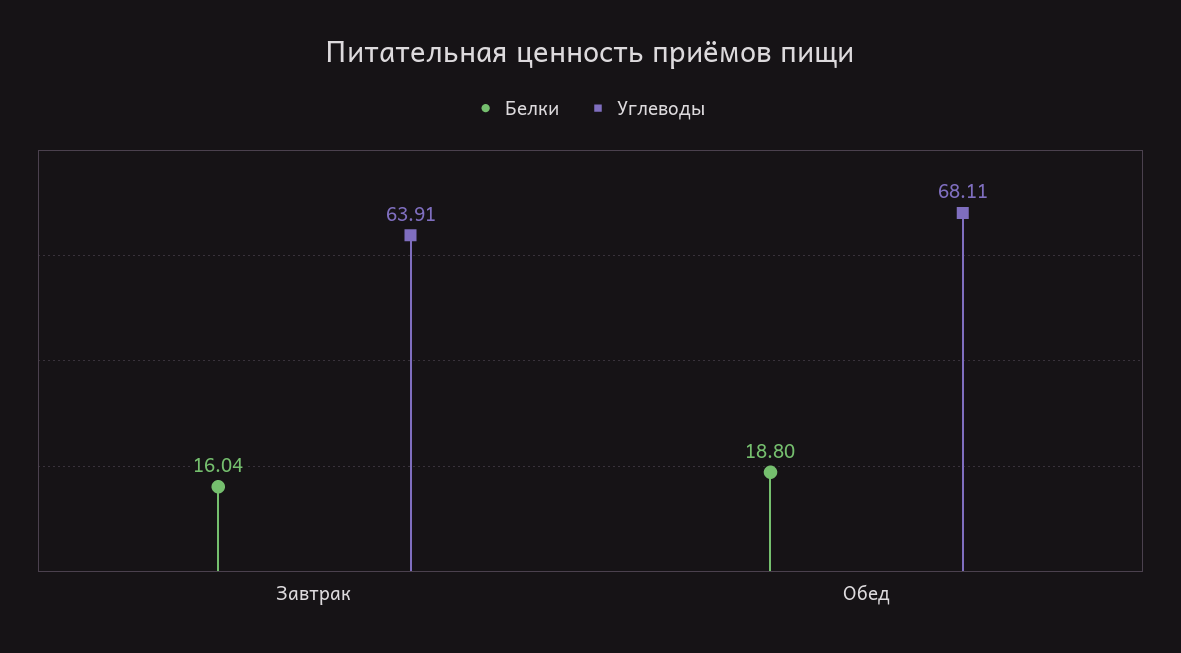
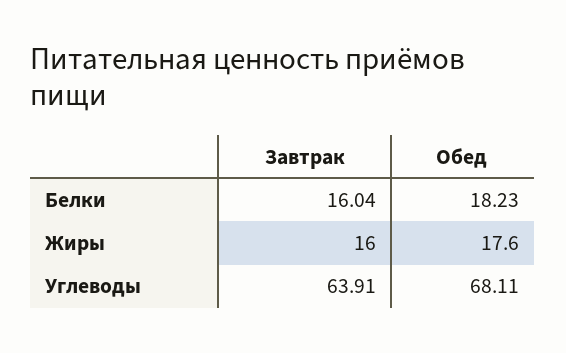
Белки, Обед: 18.8 -> 18.23
Жиры, Завтрак: none -> 16
Жиры, Обед: none -> 17.6

